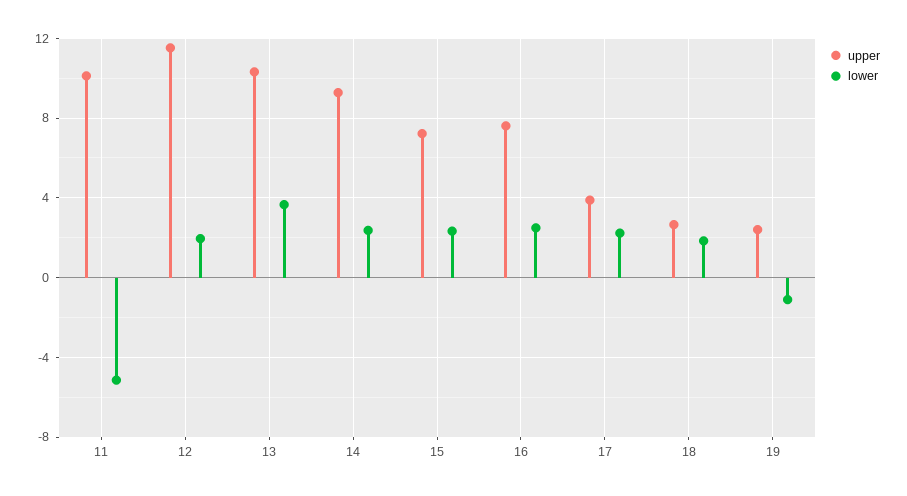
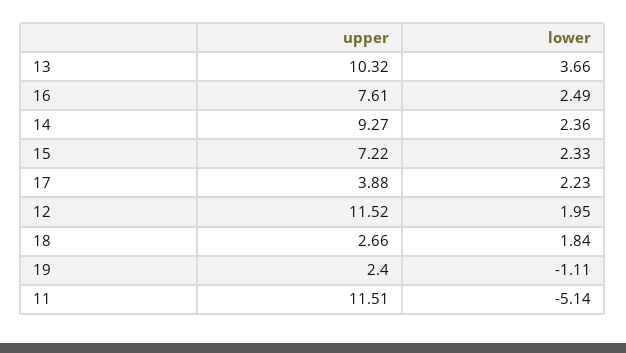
upper, 11: 10 -> 11.51

